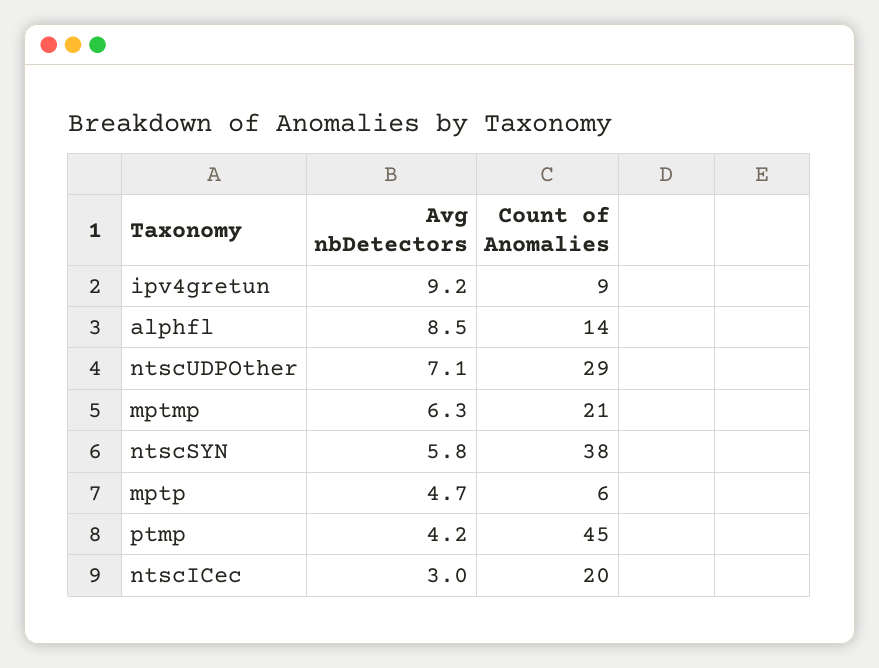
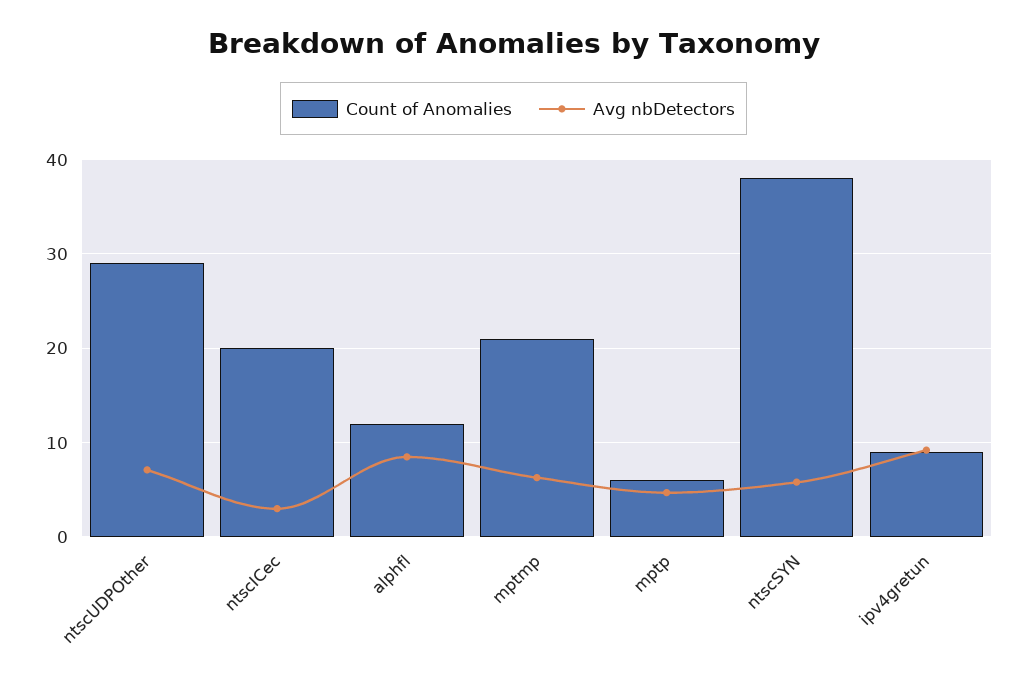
Count of Anomalies, alphfl: 14 -> 12
Avg nbDetectors, ptmp: 4.2 -> none
Count of Anomalies, ptmp: 45 -> none

